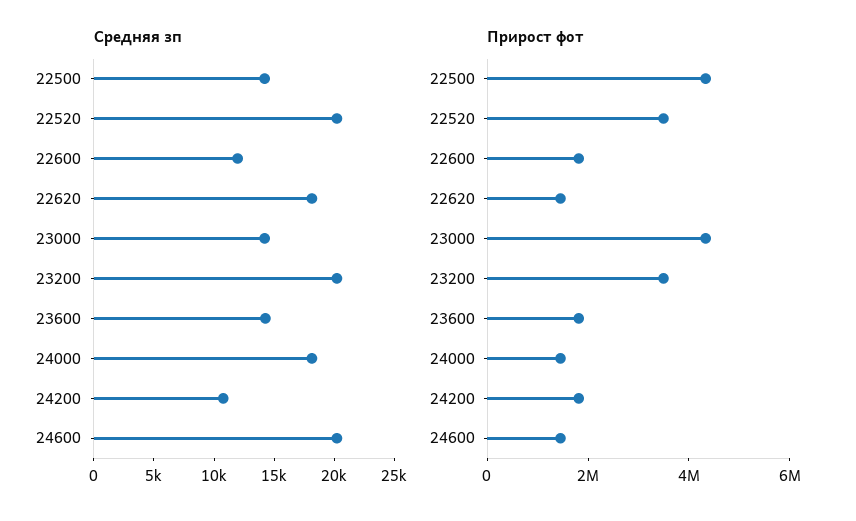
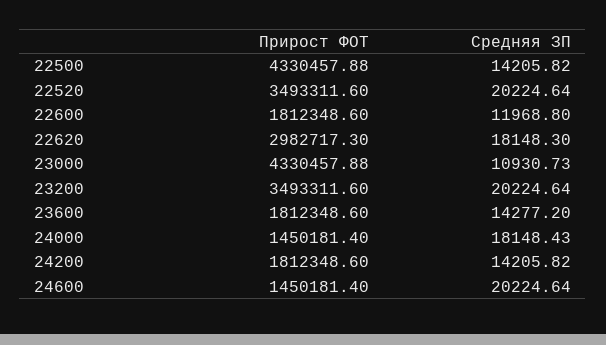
Средняя зп, 23000: 14000 -> 10930.73
Средняя зп, 24200: 11000 -> 14205.82
Прирост фот, 22620: 1500000 -> 2982717.3

